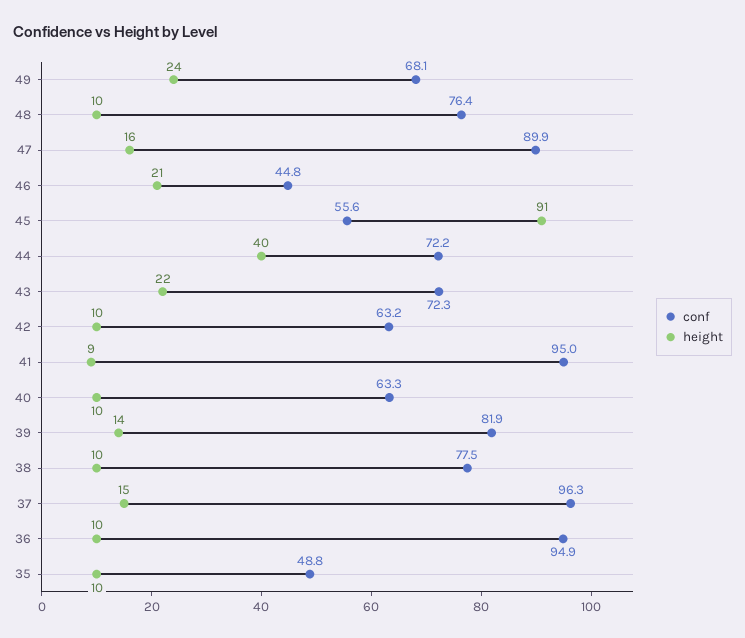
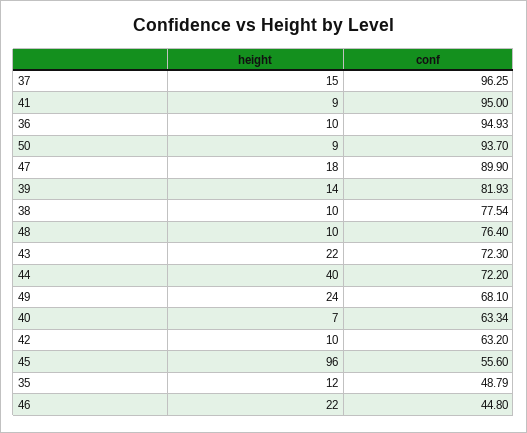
height, 47: 16 -> 18
height, 46: 21 -> 22
height, 45: 91 -> 96
height, 40: 10 -> 7
height, 35: 10 -> 12
height, 50: none -> 9
conf, 50: none -> 93.7

